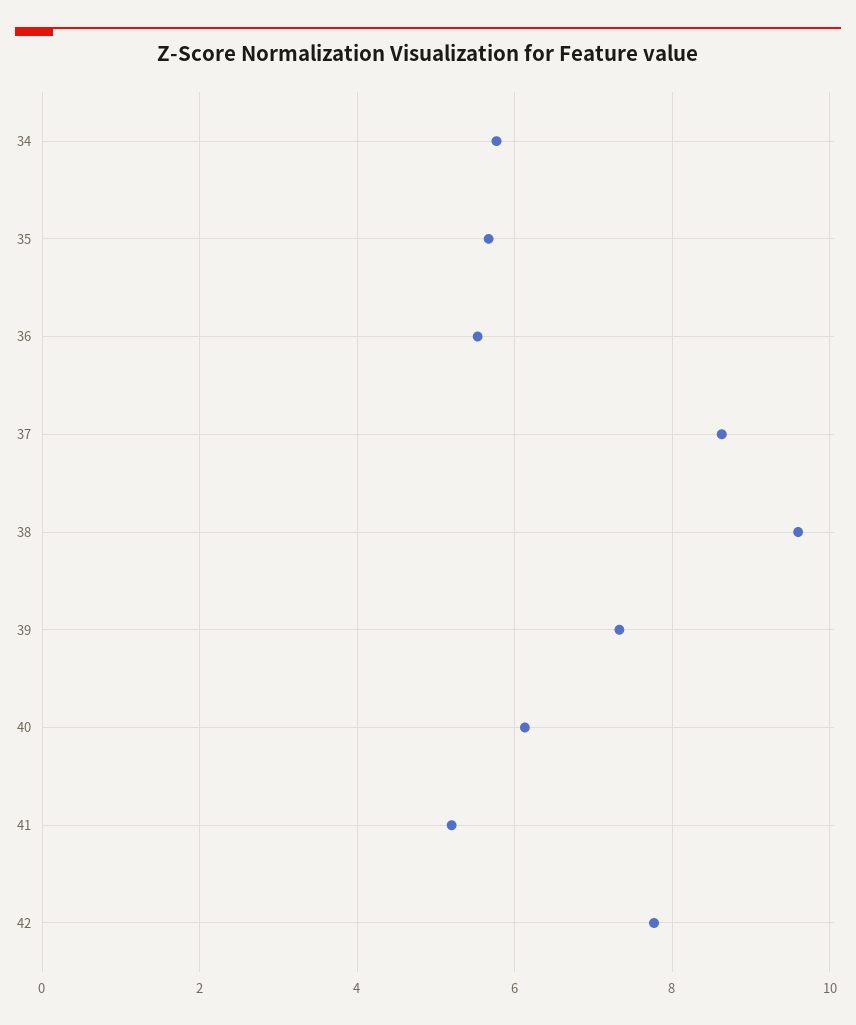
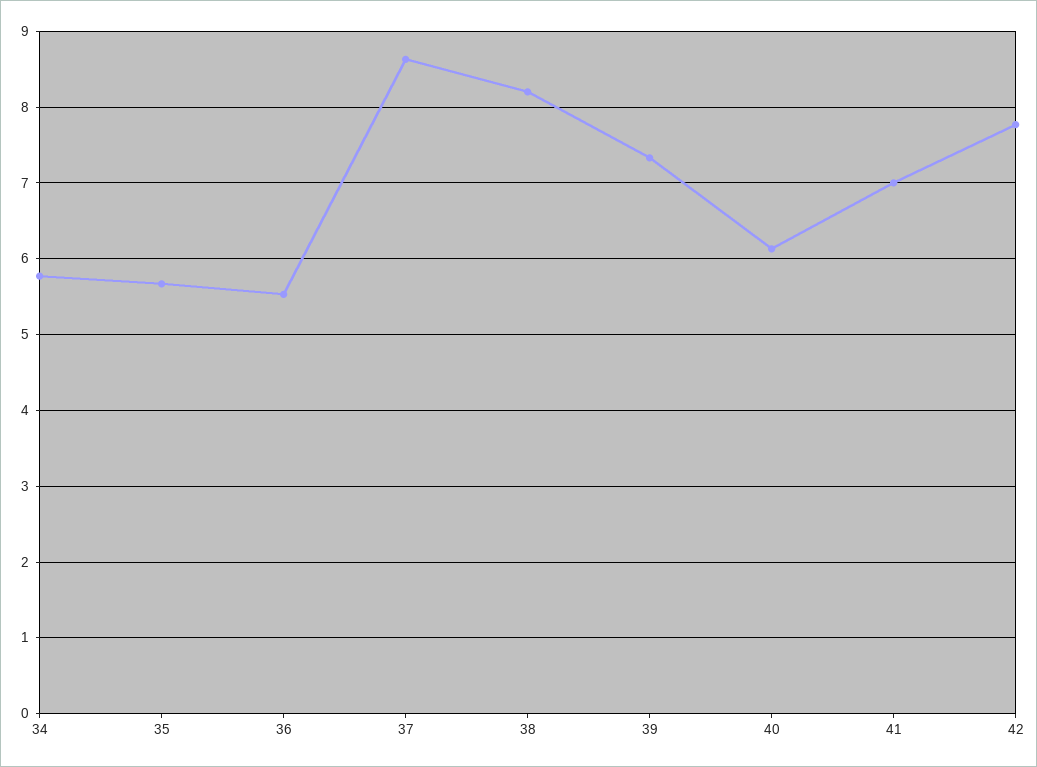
38: 9.6 -> 8.2
41: 5.2 -> 7

